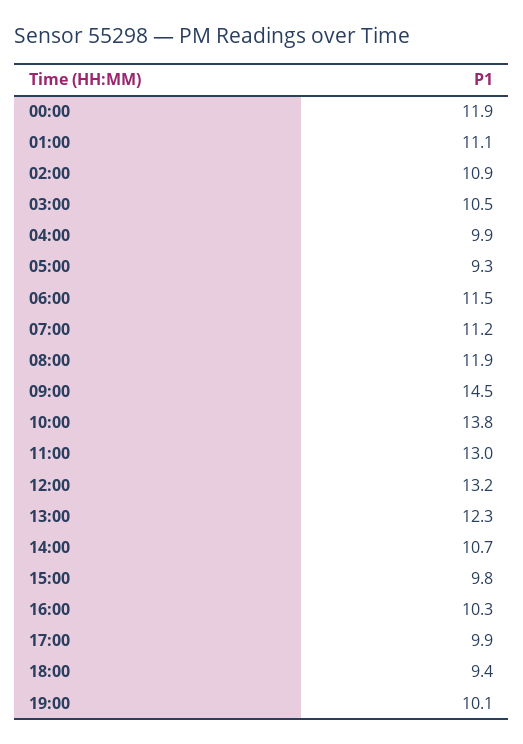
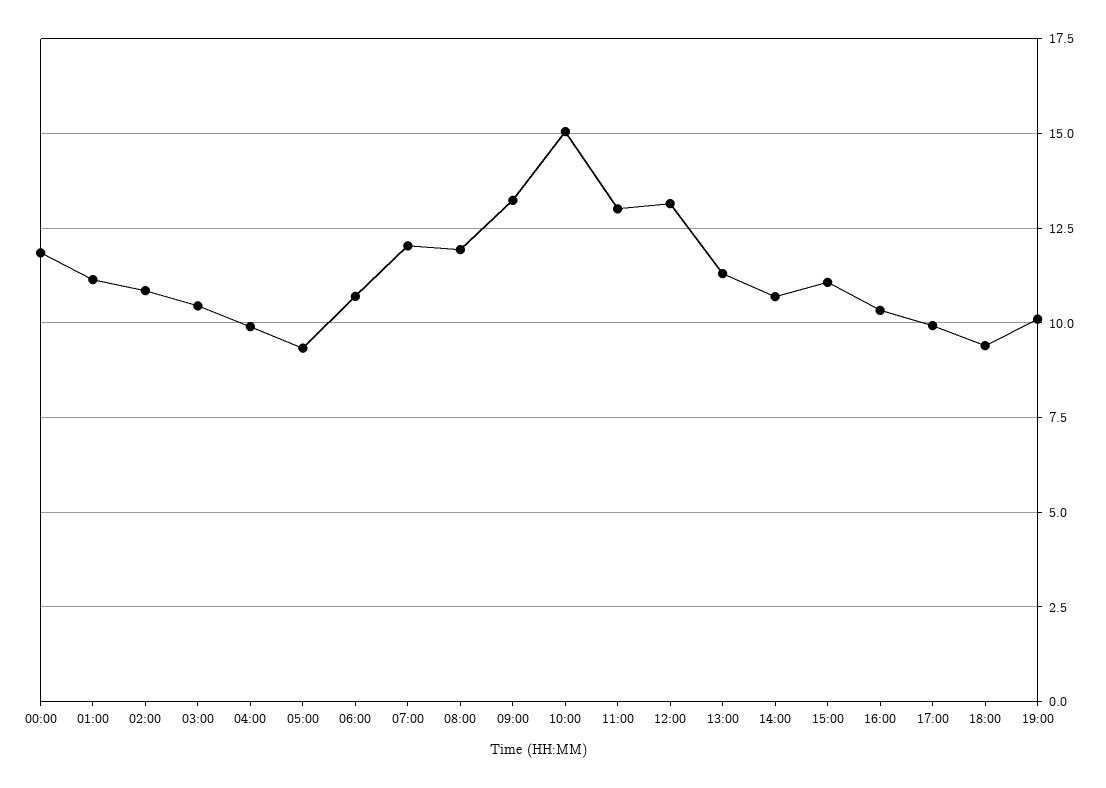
06:00: 11.5 -> 10.75
07:00: 11.2 -> 12
09:00: 14.5 -> 13.25
10:00: 13.8 -> 15
13:00: 12.3 -> 11.25
15:00: 9.8 -> 11

